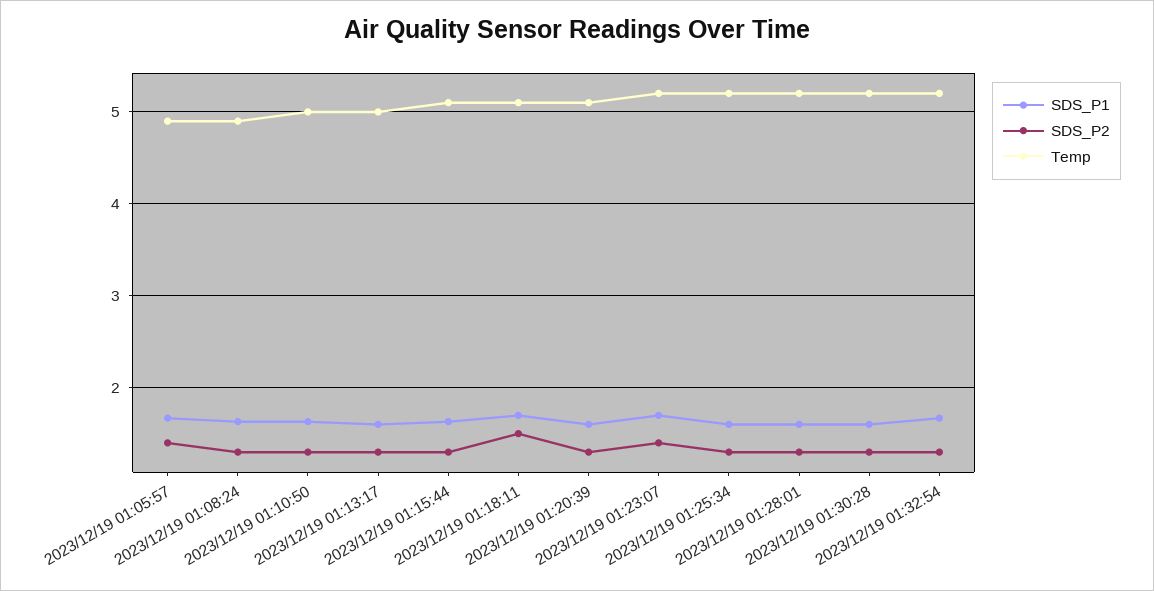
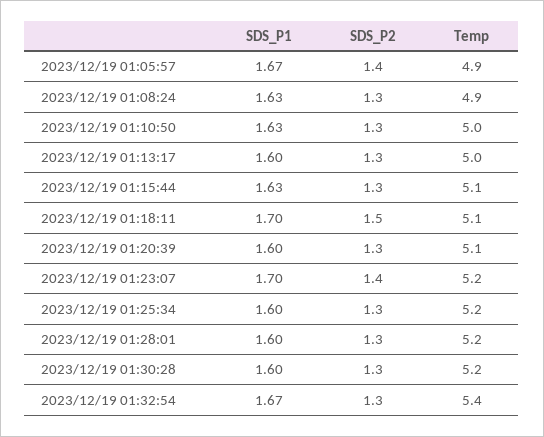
Temp, 2023/12/19 01:32:54: 5.2 -> 5.4

